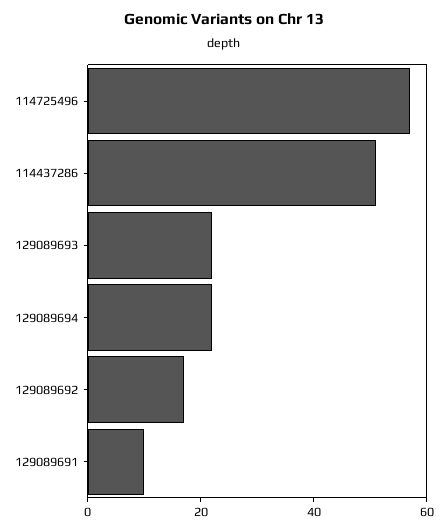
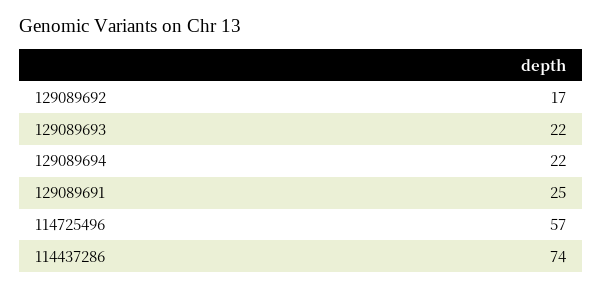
114437286: 50 -> 74
129089691: 10 -> 25

